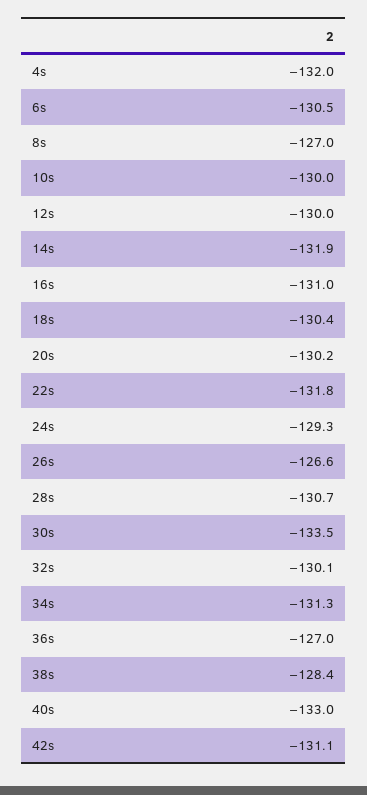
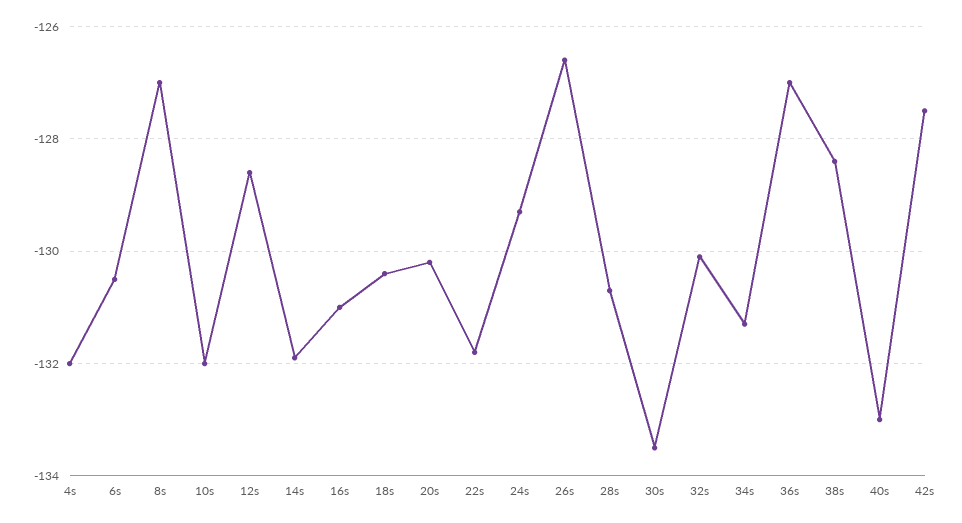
10s: -130 -> -132
12s: -130 -> -128.5
42s: -131.1 -> -127.5

